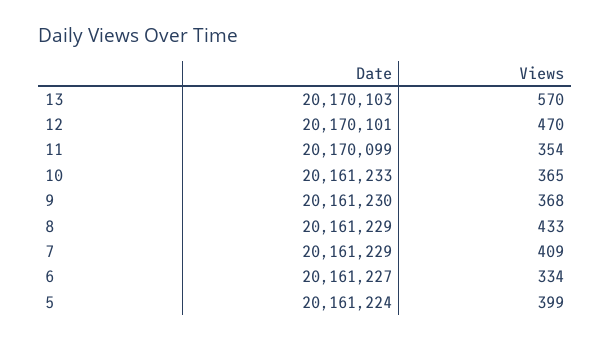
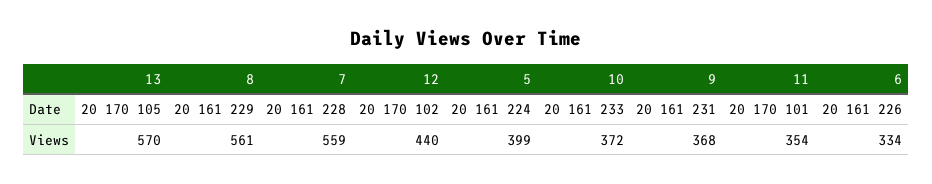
Date, 13: 20170103 -> 20170105
Date, 12: 20170101 -> 20170102
Views, 12: 470 -> 440
Date, 11: 20170099 -> 20170101
Views, 10: 365 -> 372
Date, 9: 20161230 -> 20161231
Views, 8: 433 -> 561
Date, 7: 20161229 -> 20161228
Views, 7: 409 -> 559
Date, 6: 20161227 -> 20161226

